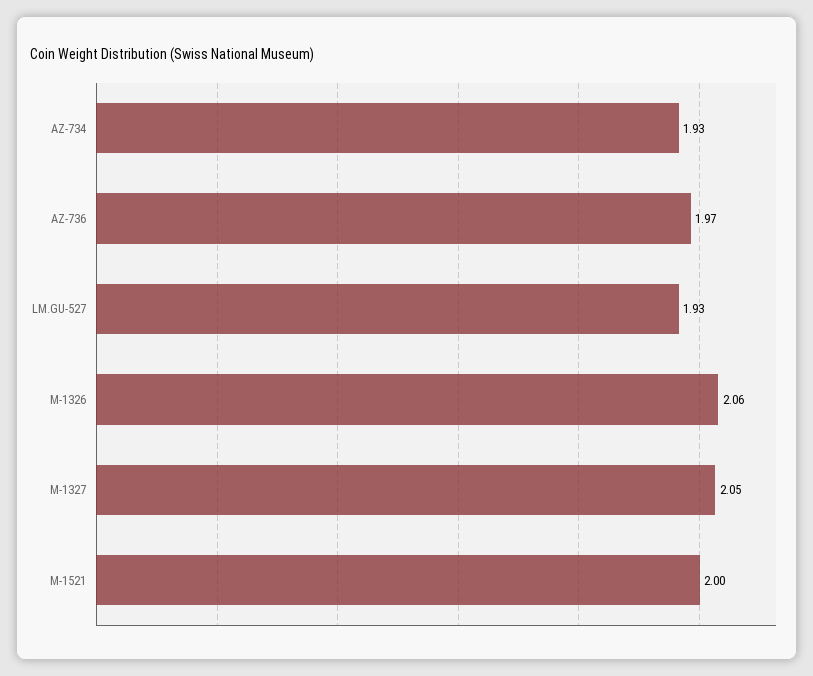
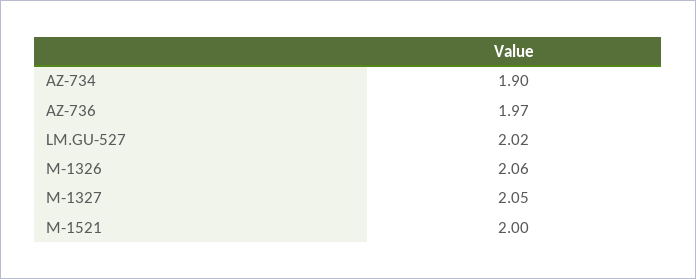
AZ-734: 1.93 -> 1.9
LM.GU-527: 1.93 -> 2.02

